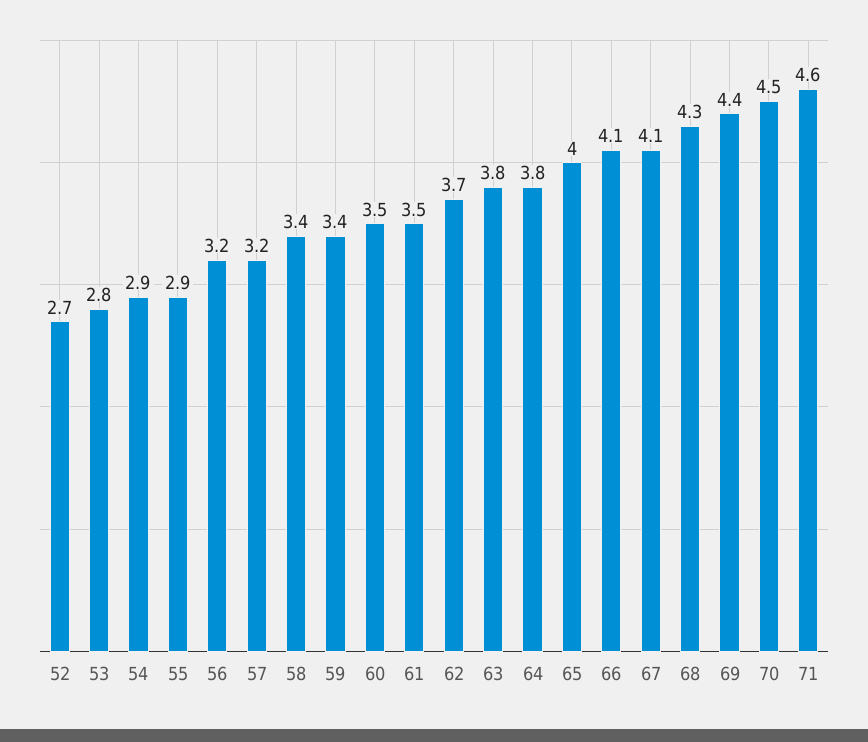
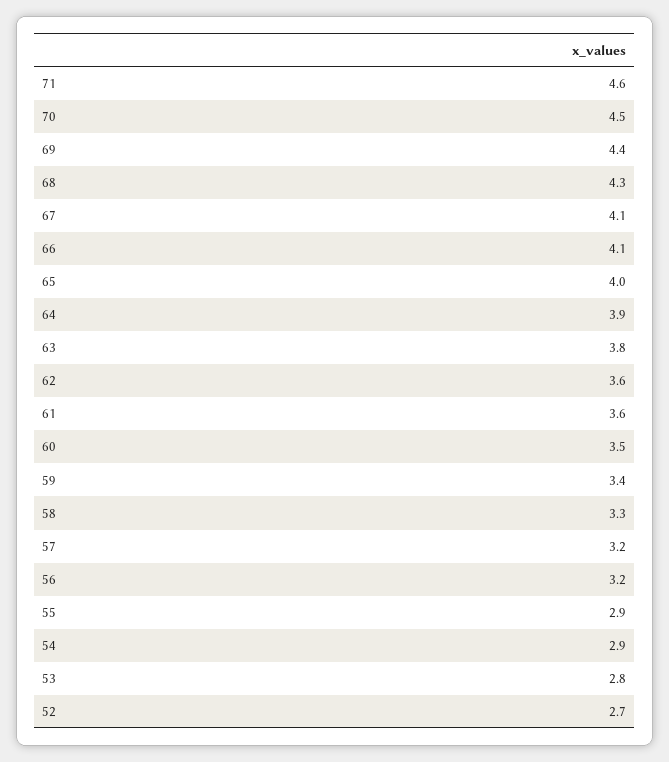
58: 3.4 -> 3.3
61: 3.5 -> 3.6
62: 3.7 -> 3.6
64: 3.8 -> 3.9

